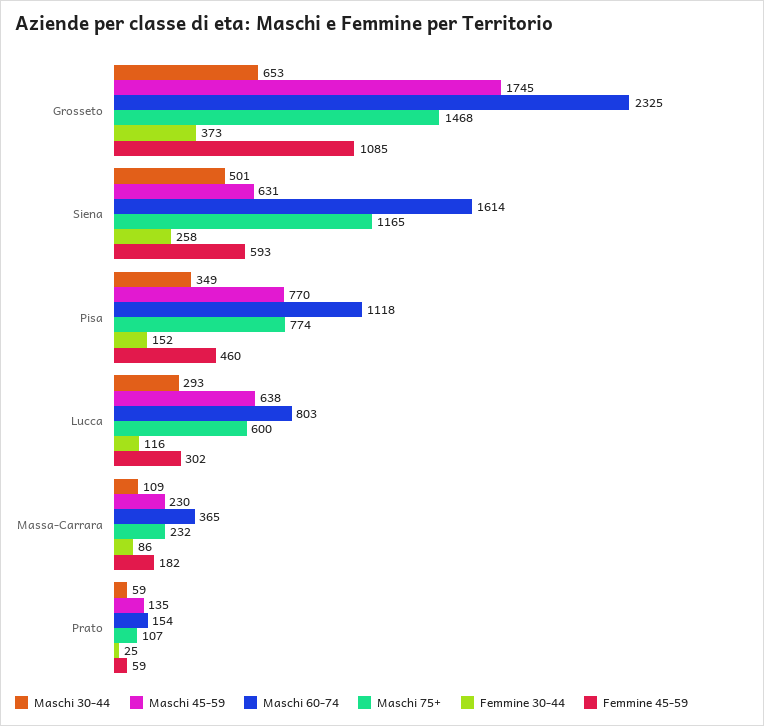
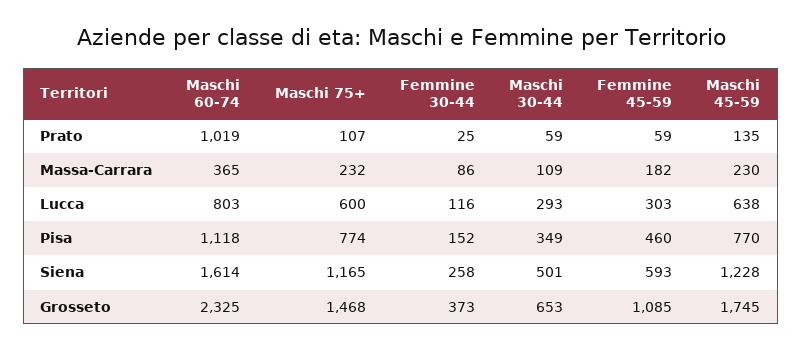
Maschi 45-59, Siena: 631 -> 1228
Femmine 45-59, Lucca: 302 -> 303
Maschi 60-74, Prato: 154 -> 1019

